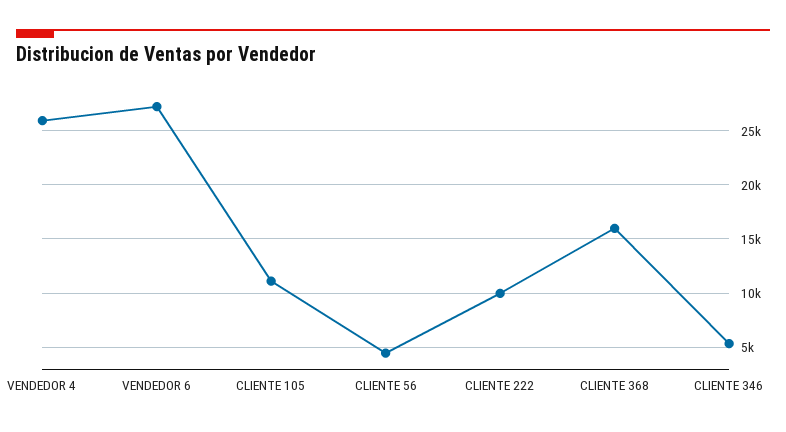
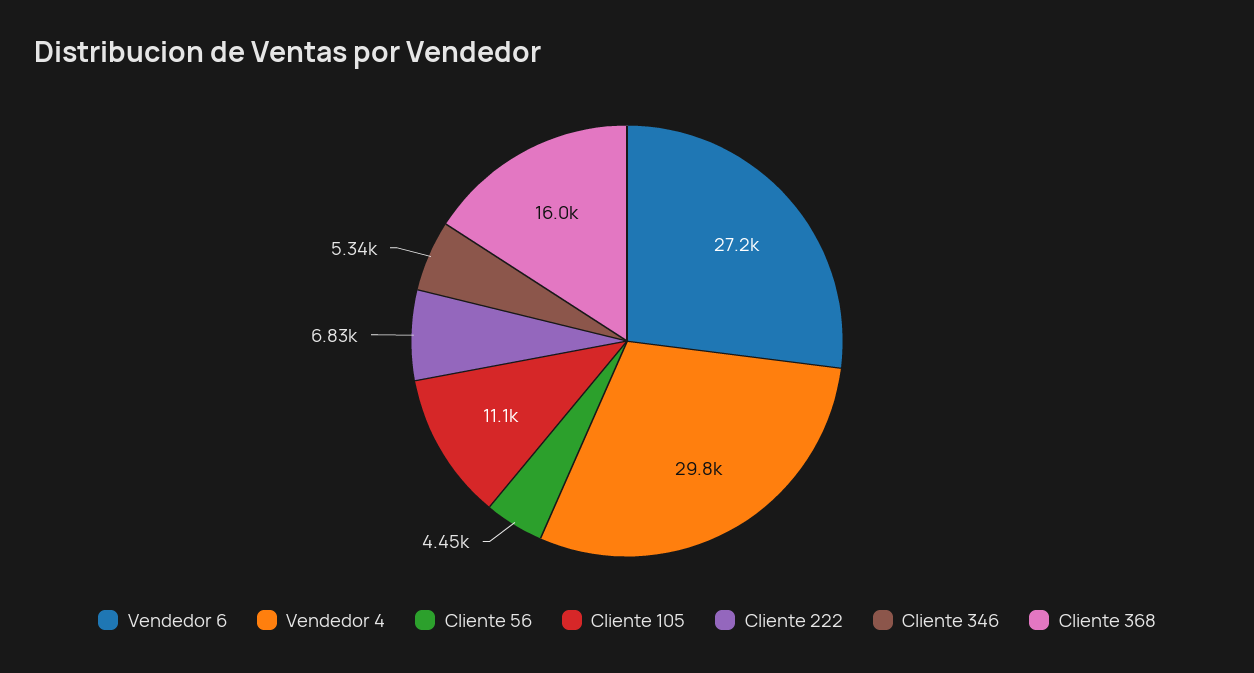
VENDEDOR 4: 26000 -> 29800
CLIENTE 222: 10000 -> 6830

